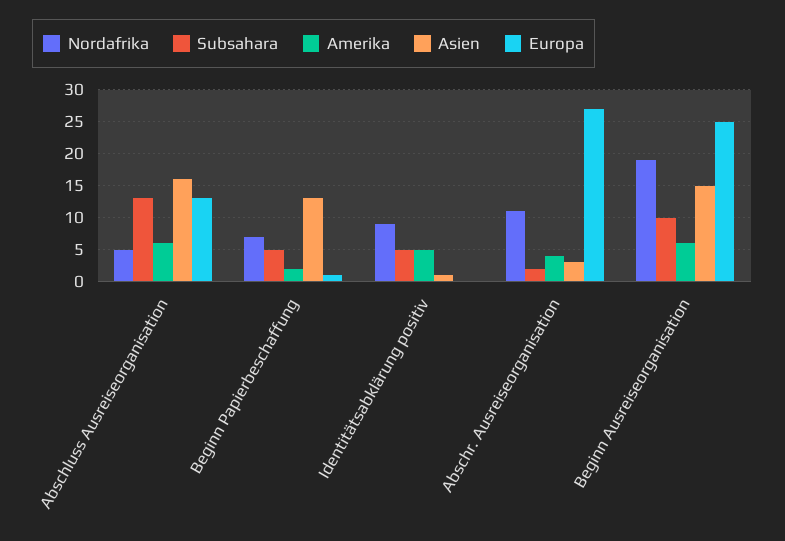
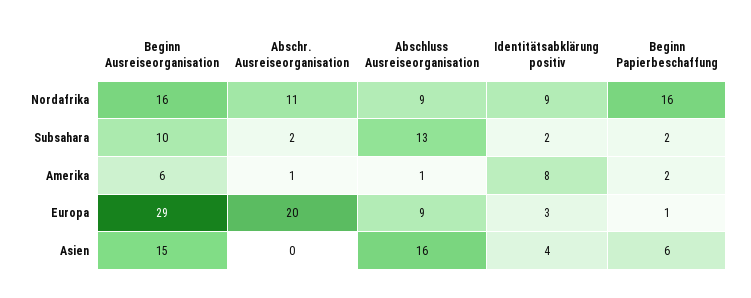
Nordafrika, Abschluss Ausreiseorganisation: 5 -> 9
Amerika, Abschluss Ausreiseorganisation: 6 -> 1
Europa, Abschluss Ausreiseorganisation: 13 -> 9
Nordafrika, Beginn Papierbeschaffung: 7 -> 16
Subsahara, Beginn Papierbeschaffung: 5 -> 2
Asien, Beginn Papierbeschaffung: 13 -> 6
Subsahara, Identitätsabklärung positiv: 5 -> 2
Amerika, Identitätsabklärung positiv: 5 -> 8
Asien, Identitätsabklärung positiv: 1 -> 4
Europa, Identitätsabklärung positiv: 0 -> 3
Amerika, Abschr. Ausreiseorganisation: 4 -> 1
Asien, Abschr. Ausreiseorganisation: 3 -> 0
Europa, Abschr. Ausreiseorganisation: 27 -> 20
Nordafrika, Beginn Ausreiseorganisation: 19 -> 16
Europa, Beginn Ausreiseorganisation: 25 -> 29

